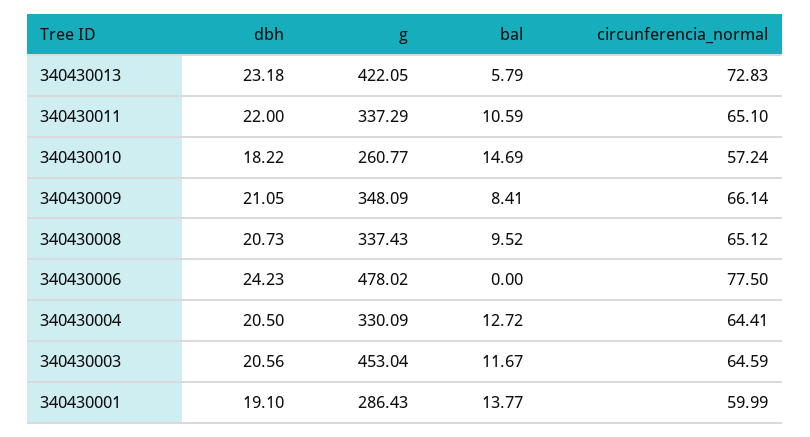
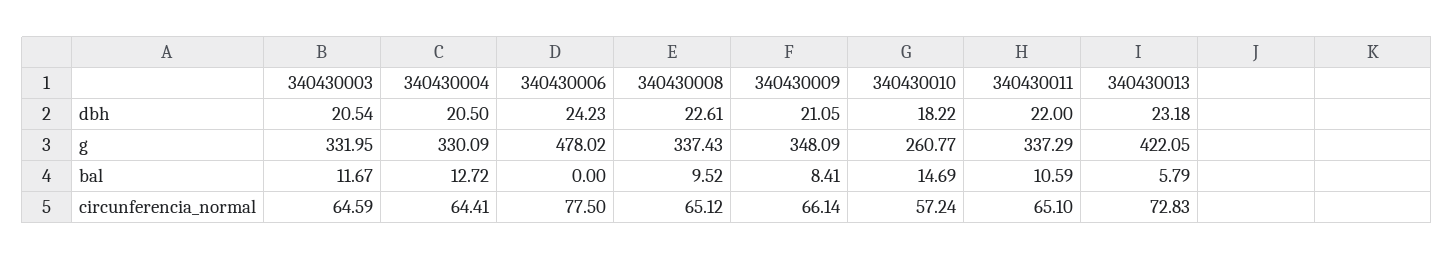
dbh, 340430008: 20.73 -> 22.61
dbh, 340430003: 20.56 -> 20.54
g, 340430003: 453.04 -> 331.95
dbh, 340430001: 19.1 -> none
g, 340430001: 286.43 -> none
bal, 340430001: 13.77 -> none
circunferencia_normal, 340430001: 59.99 -> none

